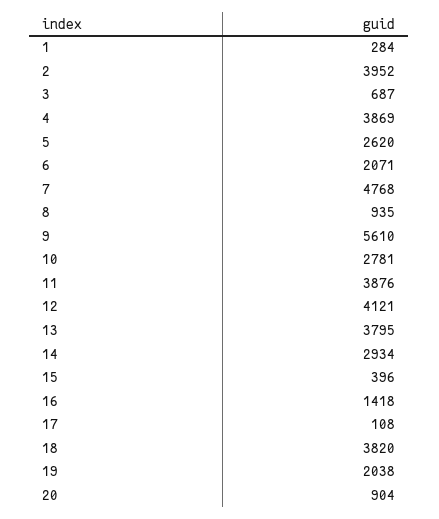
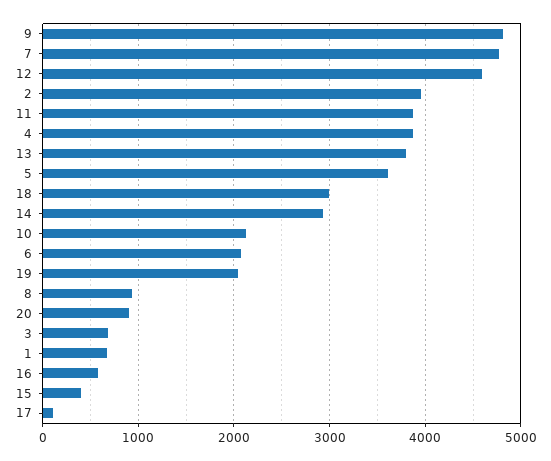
1: 284 -> 700
5: 2620 -> 3600
9: 5610 -> 4800
10: 2781 -> 2100
12: 4121 -> 4600
16: 1418 -> 600
18: 3820 -> 3000

